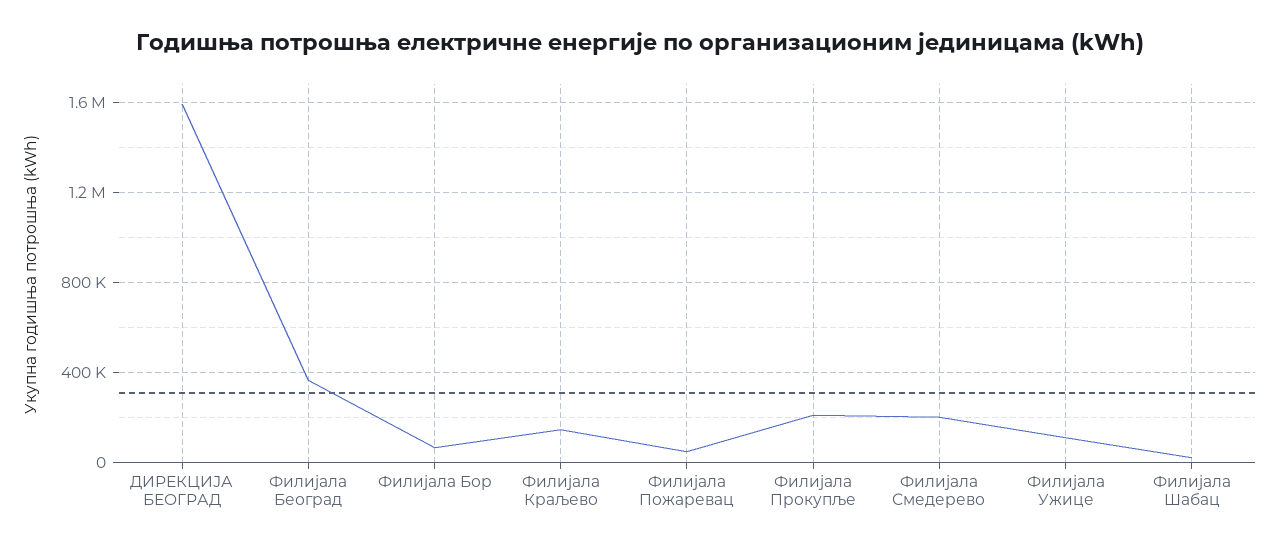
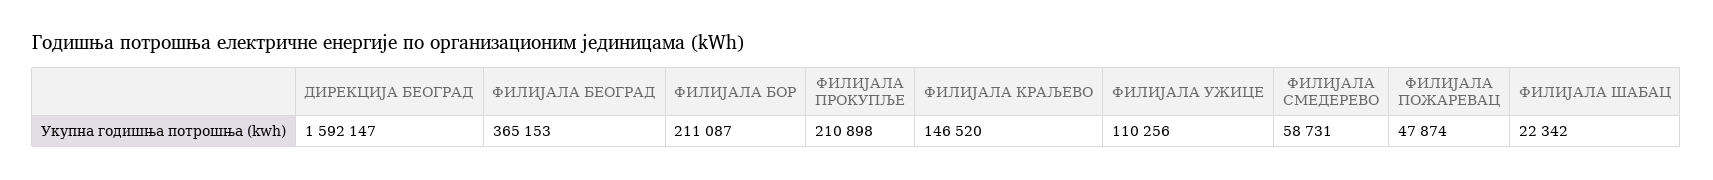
Филијала Бор: 50000 -> 211087
Филијала Смедерево: 200000 -> 58731

